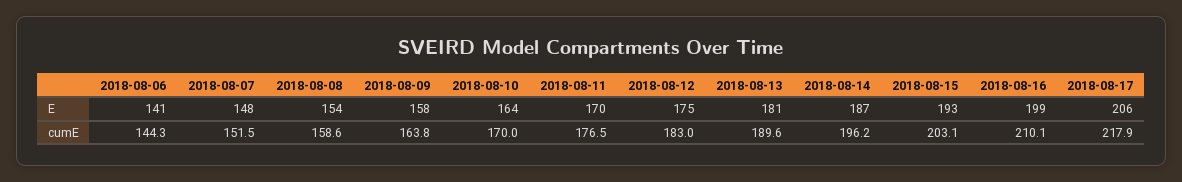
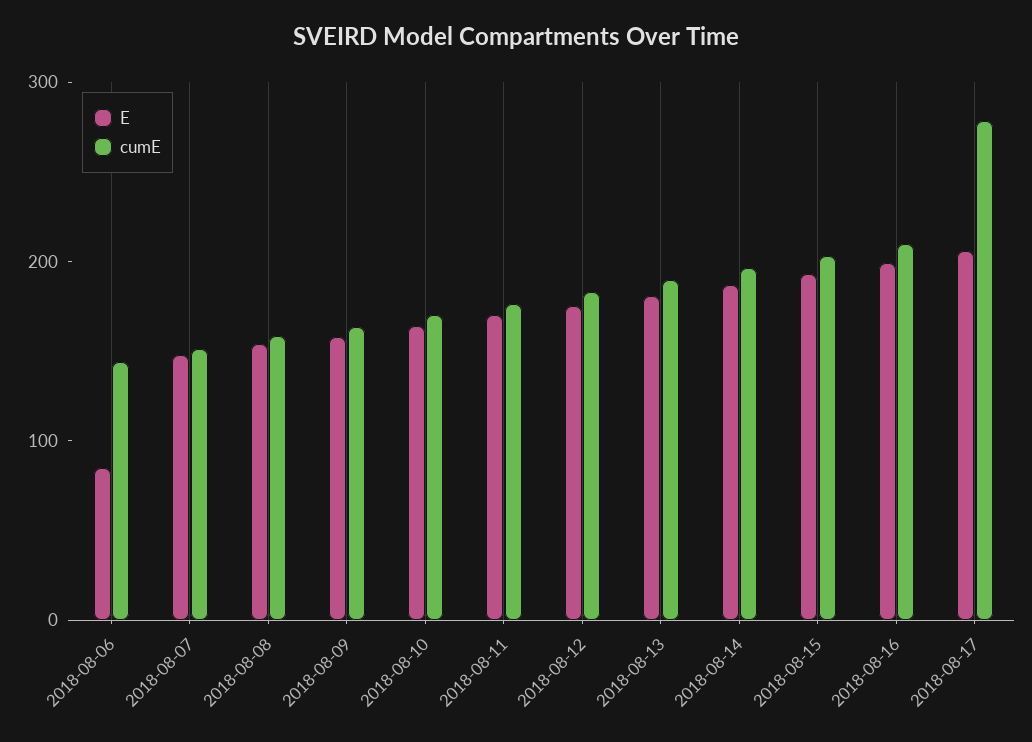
E, 2018-08-06: 141 -> 80
cumE, 2018-08-17: 217.9 -> 280

